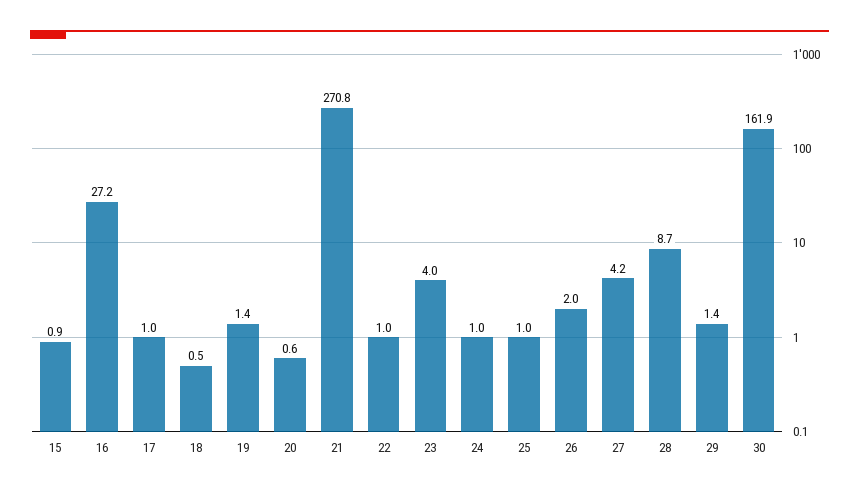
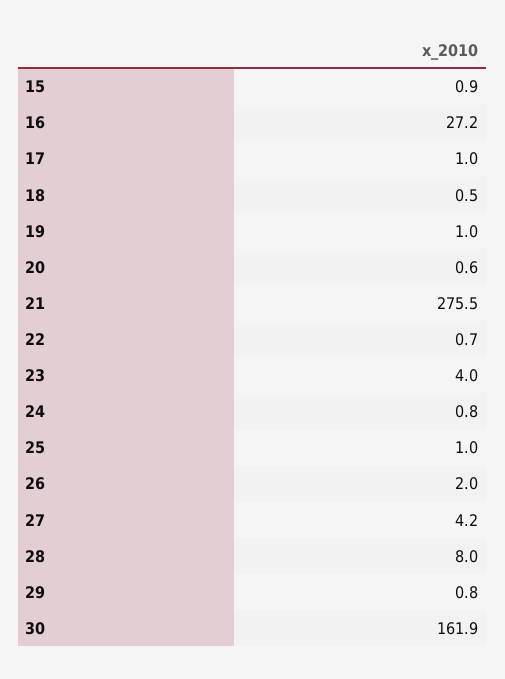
19: 1.4 -> 1
21: 270.8 -> 275.5
22: 1 -> 0.7
24: 1 -> 0.8
28: 8.7 -> 8
29: 1.4 -> 0.8

